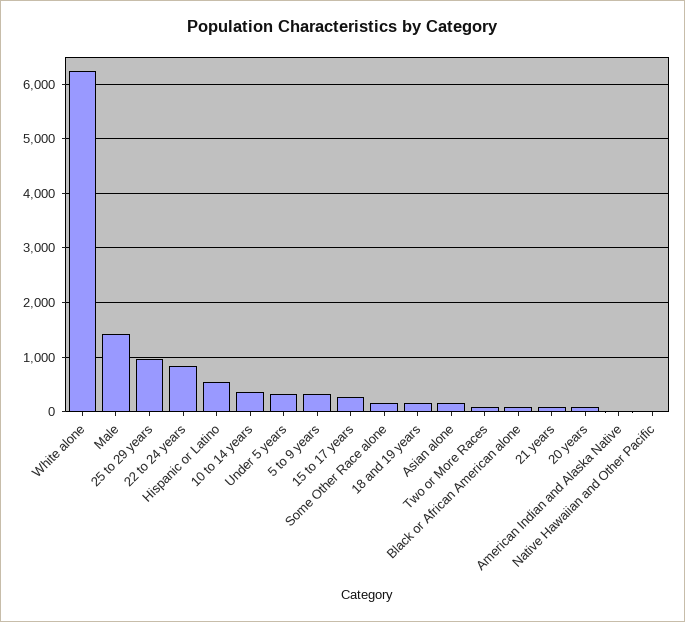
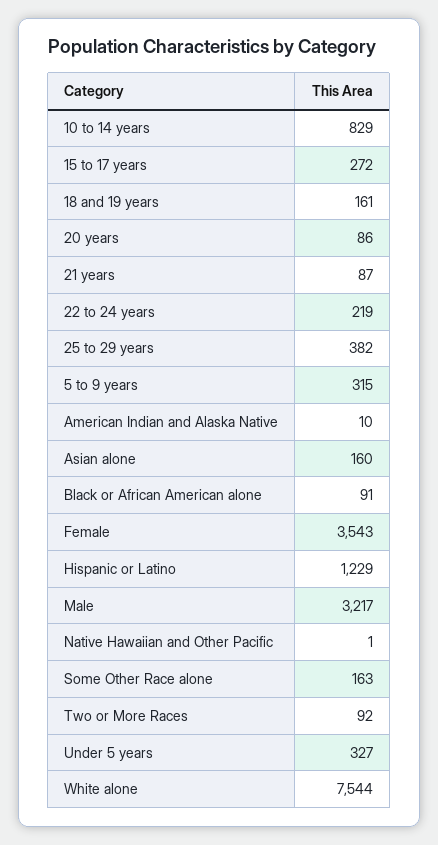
White alone: 6200 -> 7544
Male: 1400 -> 3217
25 to 29 years: 1000 -> 382
22 to 24 years: 800 -> 219
Hispanic or Latino: 600 -> 1229
10 to 14 years: 400 -> 829
Female: none -> 3543

